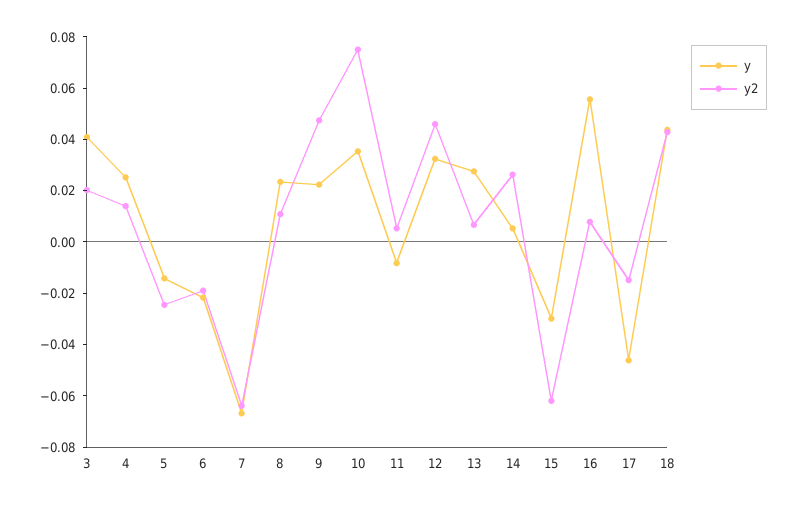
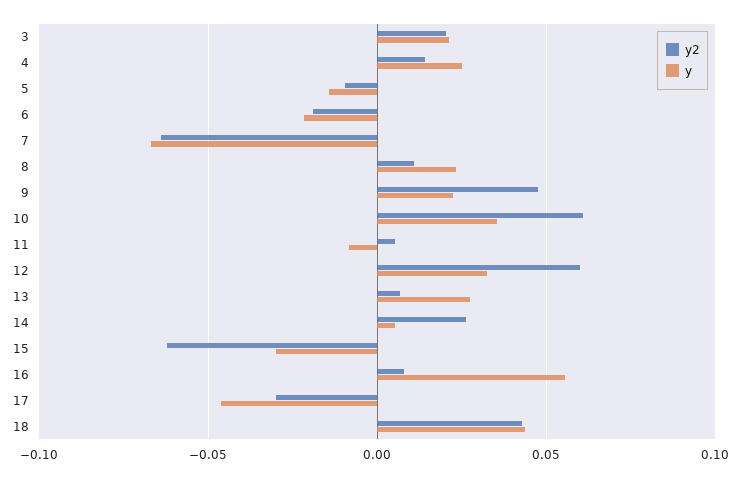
y, 3: 0.04 -> 0.02
y2, 5: -0.025 -> -0.01
y2, 10: 0.075 -> 0.06
y2, 12: 0.045 -> 0.06
y2, 17: -0.015 -> -0.03

